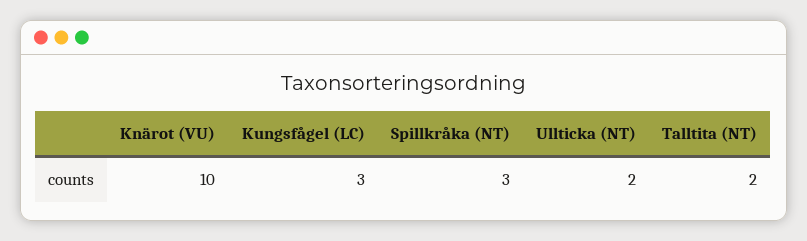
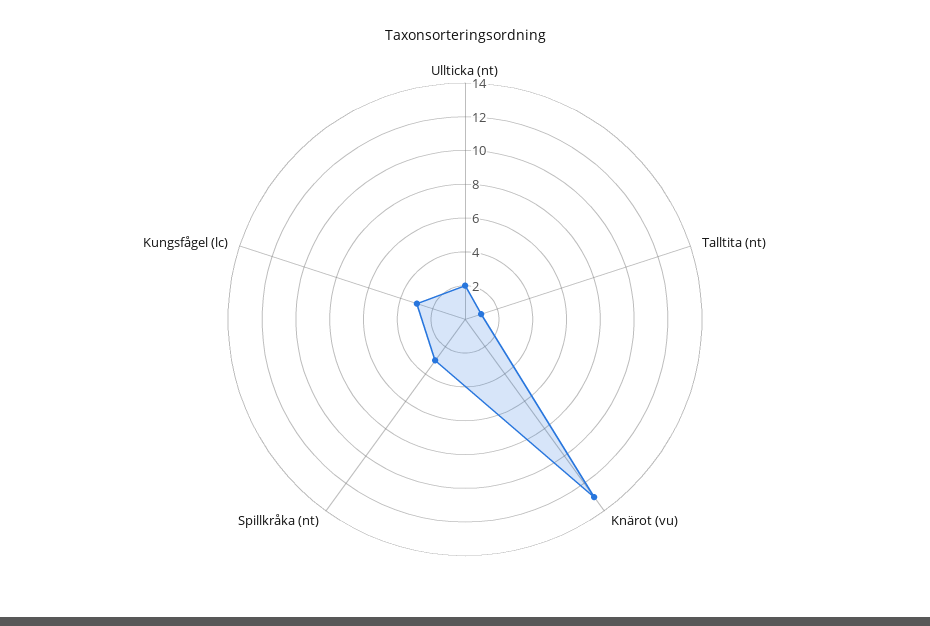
Knärot (VU): 10 -> 13
Talltita (NT): 2 -> 1

